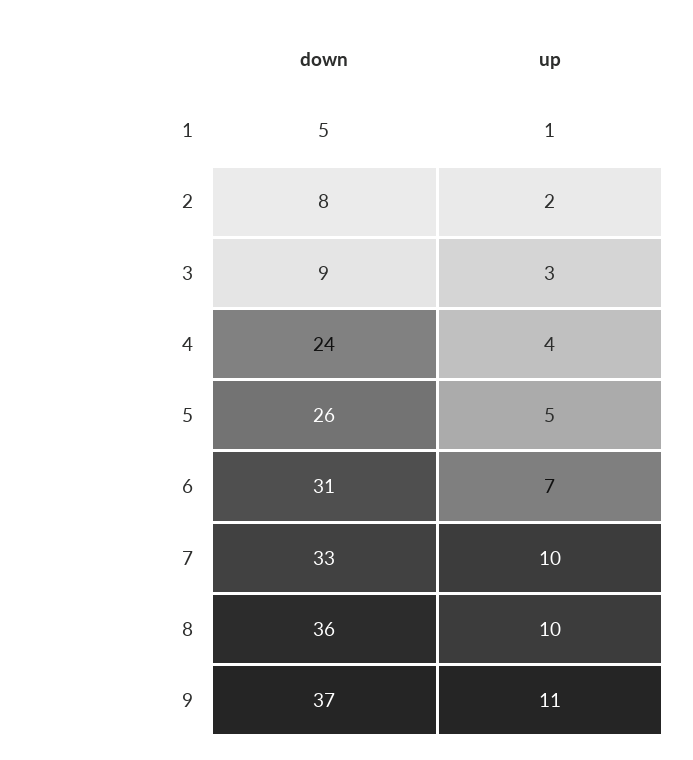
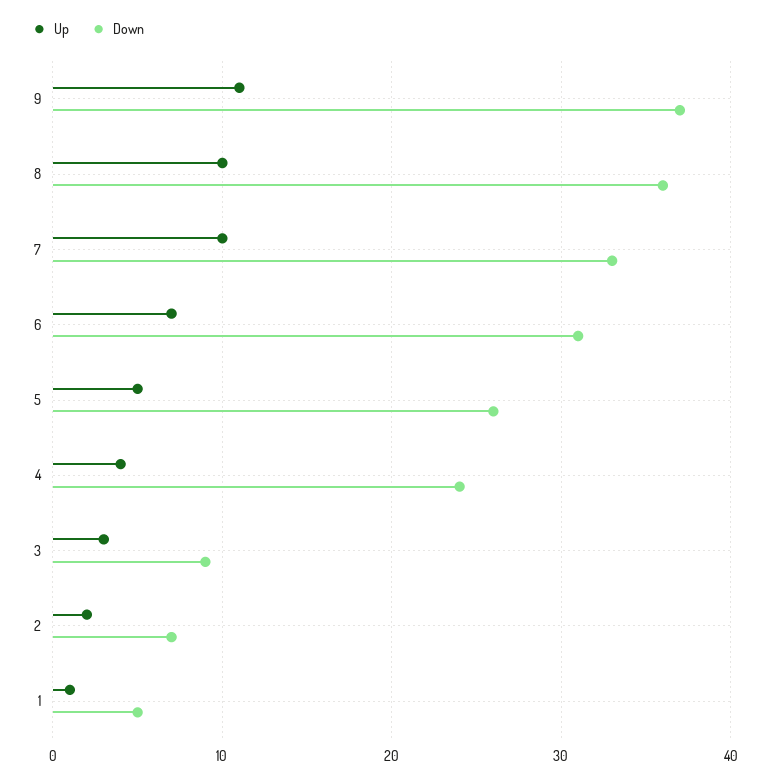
down, 2: 8 -> 7

